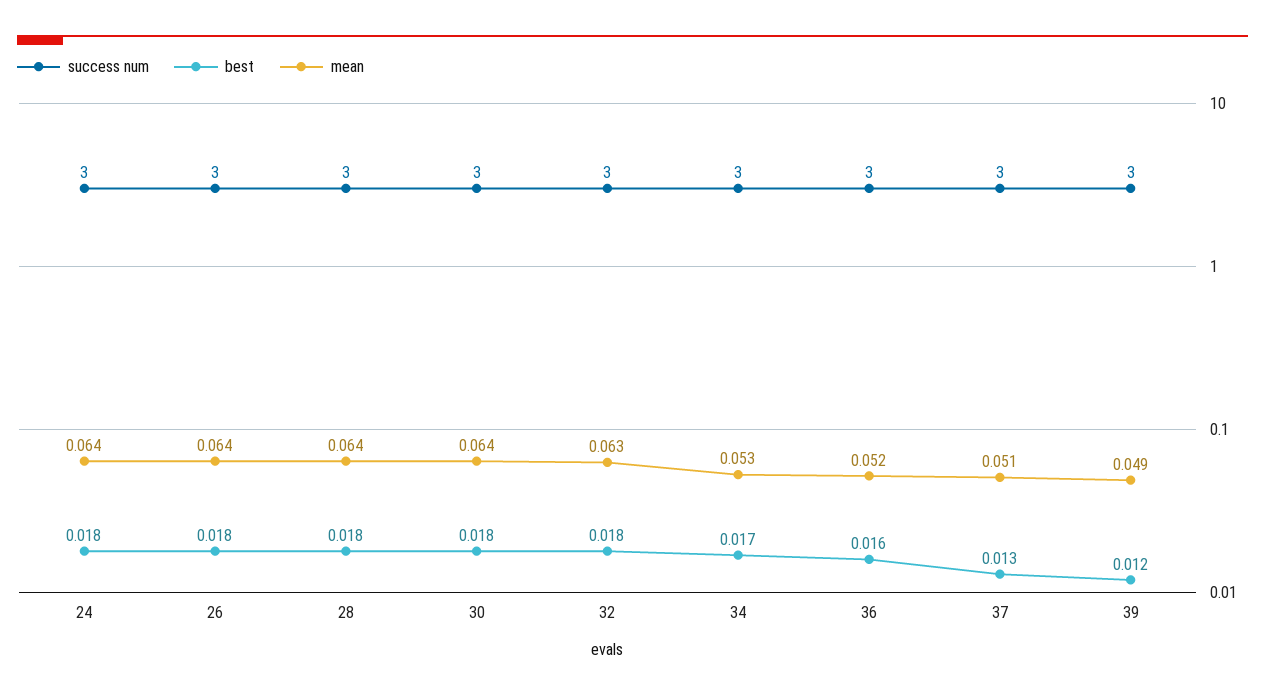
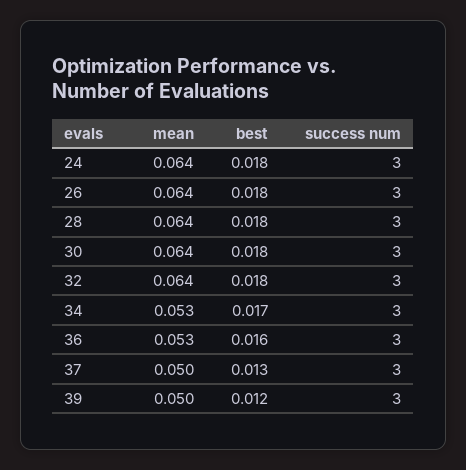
mean, 32: 0.063 -> 0.064
mean, 36: 0.052 -> 0.053
mean, 37: 0.051 -> 0.05
mean, 39: 0.049 -> 0.05

